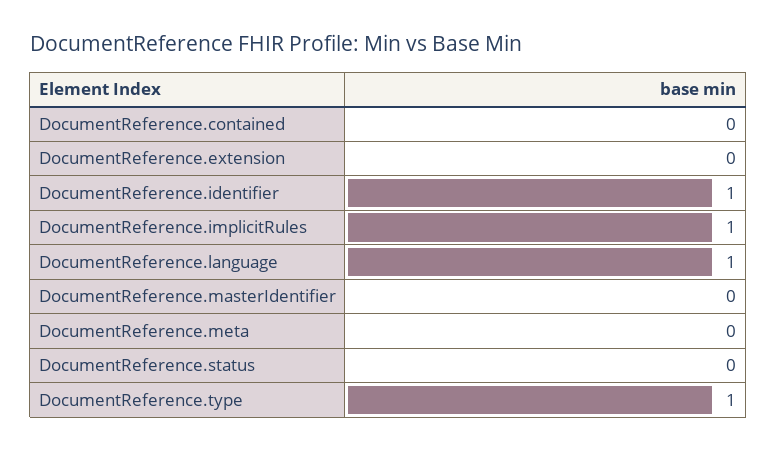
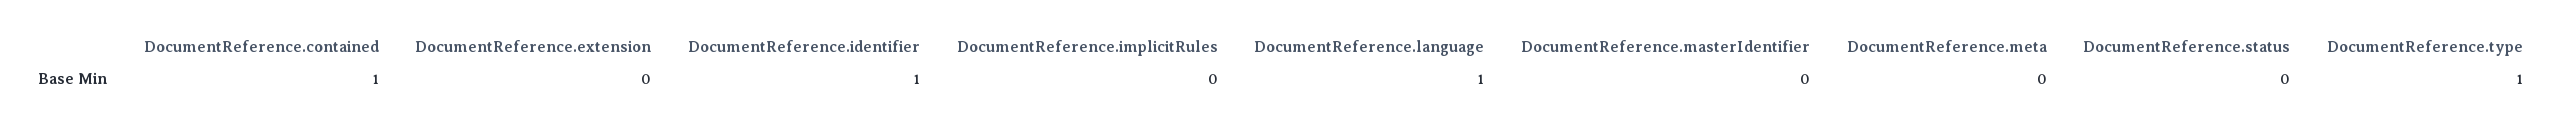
DocumentReference.contained: 0 -> 1
DocumentReference.implicitRules: 1 -> 0

